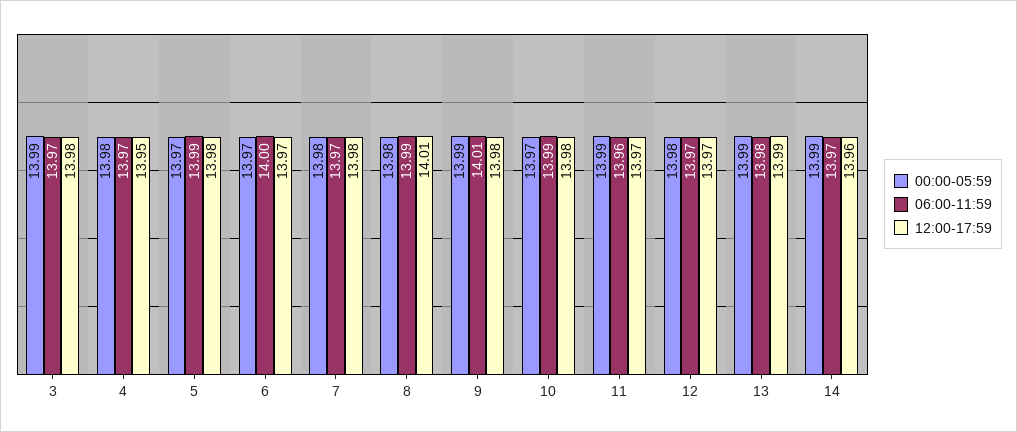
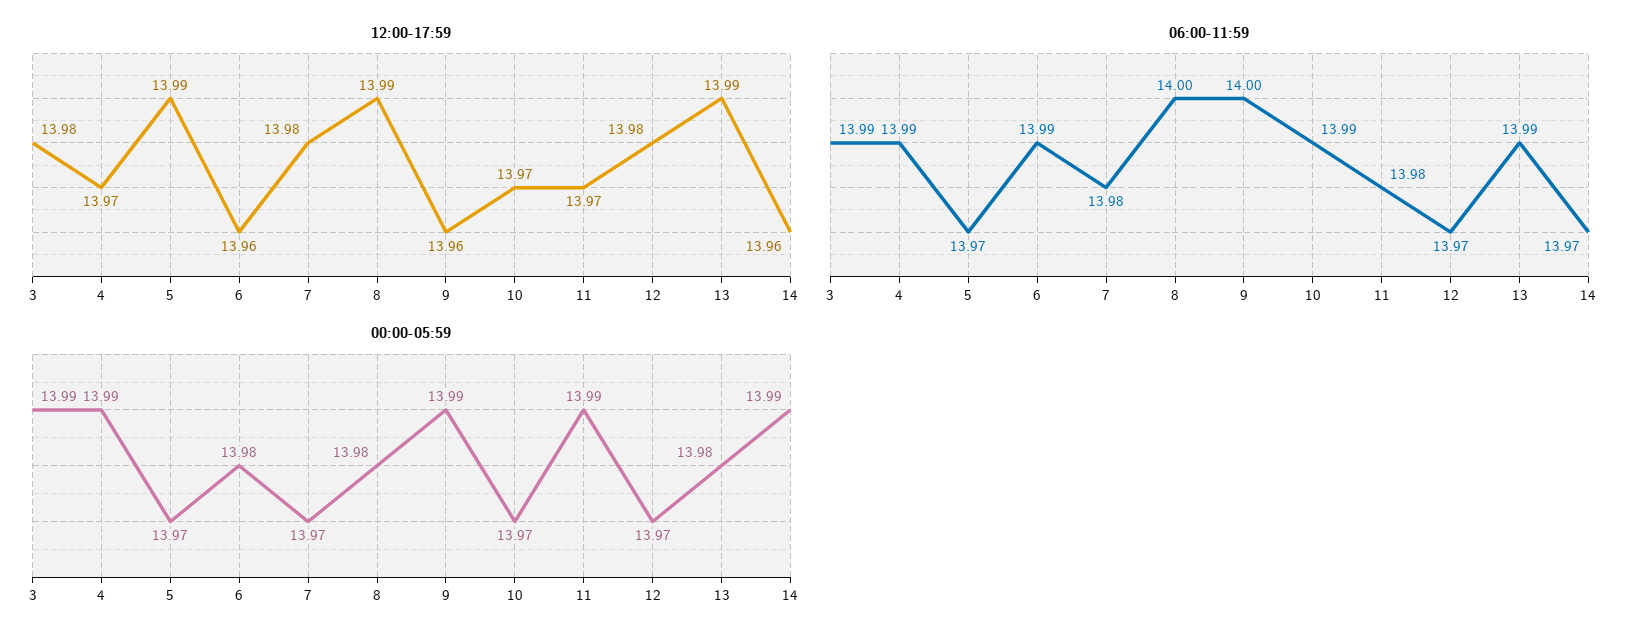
06:00-11:59, 3: 13.97 -> 13.99
00:00-05:59, 4: 13.98 -> 13.99
06:00-11:59, 4: 13.97 -> 13.99
12:00-17:59, 4: 13.95 -> 13.97
06:00-11:59, 5: 13.99 -> 13.97
12:00-17:59, 5: 13.98 -> 13.99
00:00-05:59, 6: 13.97 -> 13.98
06:00-11:59, 6: 14 -> 13.99
12:00-17:59, 6: 13.97 -> 13.96
00:00-05:59, 7: 13.98 -> 13.97
06:00-11:59, 7: 13.97 -> 13.98
06:00-11:59, 8: 13.99 -> 14
12:00-17:59, 8: 14.01 -> 13.99
06:00-11:59, 9: 14.01 -> 14
12:00-17:59, 9: 13.98 -> 13.96
12:00-17:59, 10: 13.98 -> 13.97
06:00-11:59, 11: 13.96 -> 13.98
00:00-05:59, 12: 13.98 -> 13.97
12:00-17:59, 12: 13.97 -> 13.98
00:00-05:59, 13: 13.99 -> 13.98
06:00-11:59, 13: 13.98 -> 13.99

